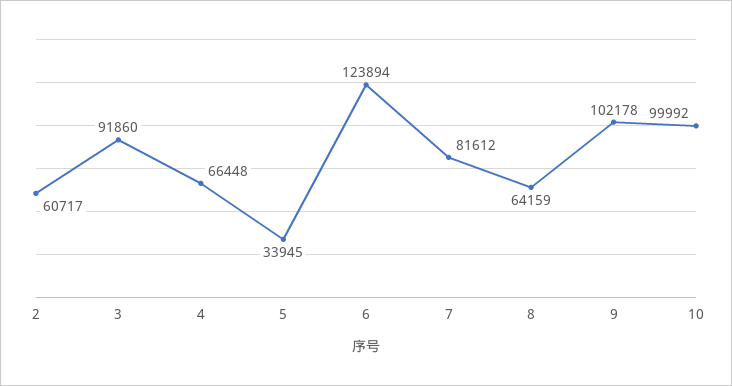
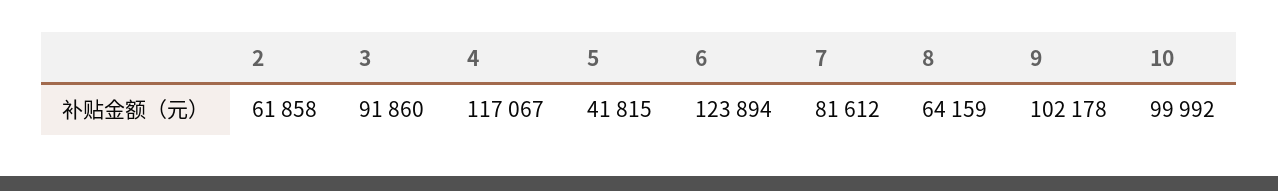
2: 60717 -> 61858
4: 66448 -> 117067
5: 33945 -> 41815

